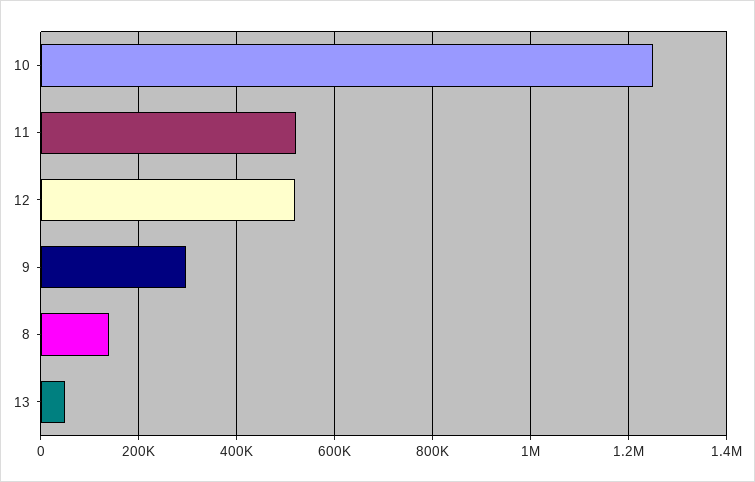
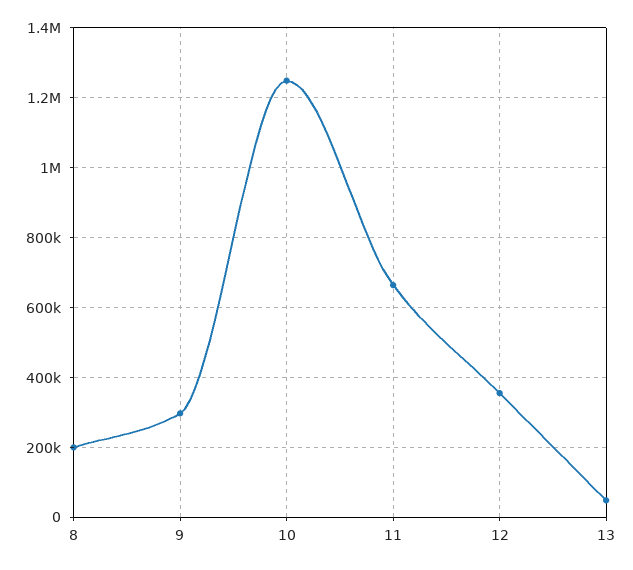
11: 520000 -> 660000
12: 520000 -> 360000
8: 140000 -> 200000

